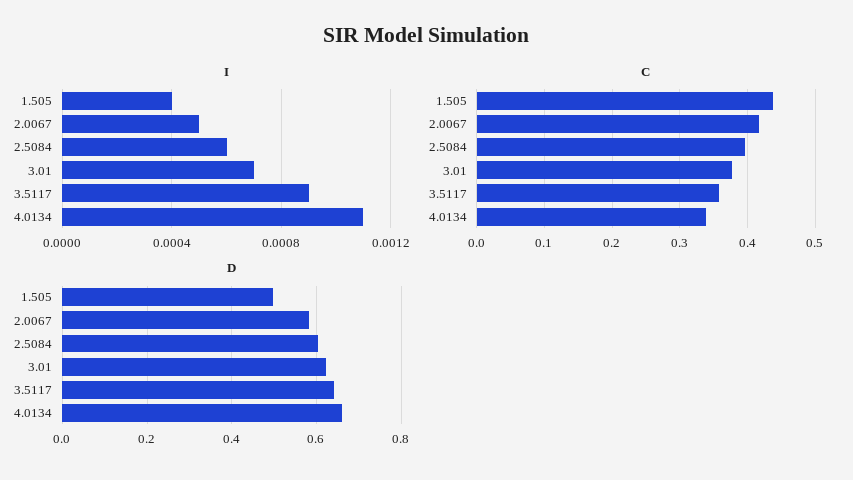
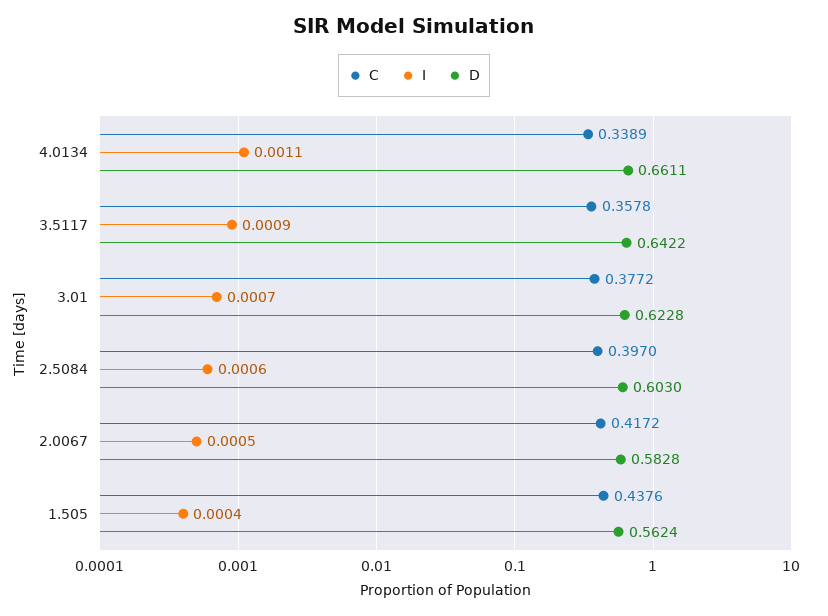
D, 1.505: 0.5 -> 0.5624

